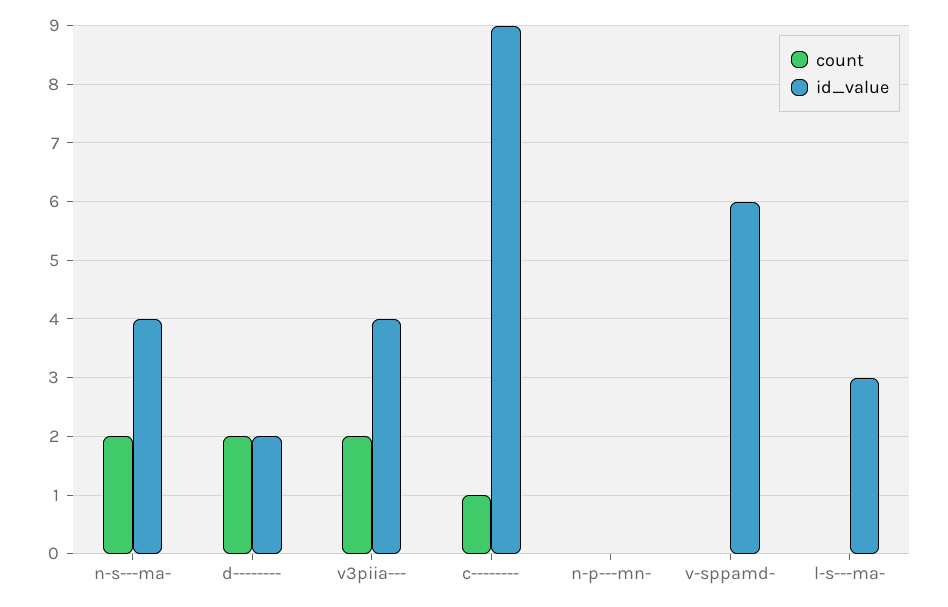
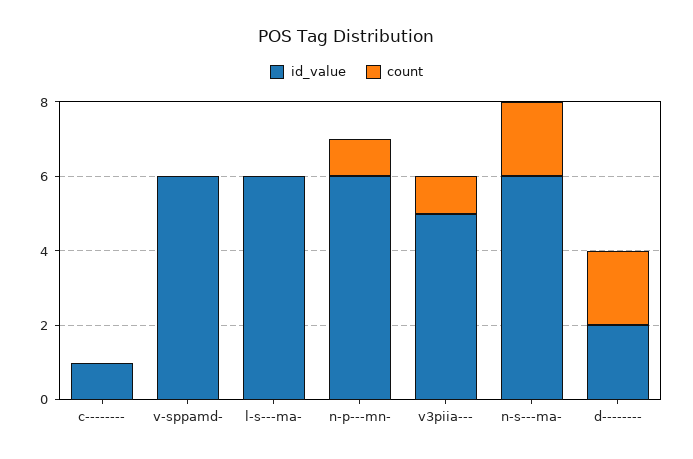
id_value, n-s---ma-: 4 -> 6
count, v3piia---: 2 -> 1
id_value, v3piia---: 4 -> 5
count, c--------: 1 -> 0
id_value, c--------: 9 -> 1
count, n-p---mn-: 0 -> 1
id_value, n-p---mn-: 0 -> 6
id_value, l-s---ma-: 3 -> 6

